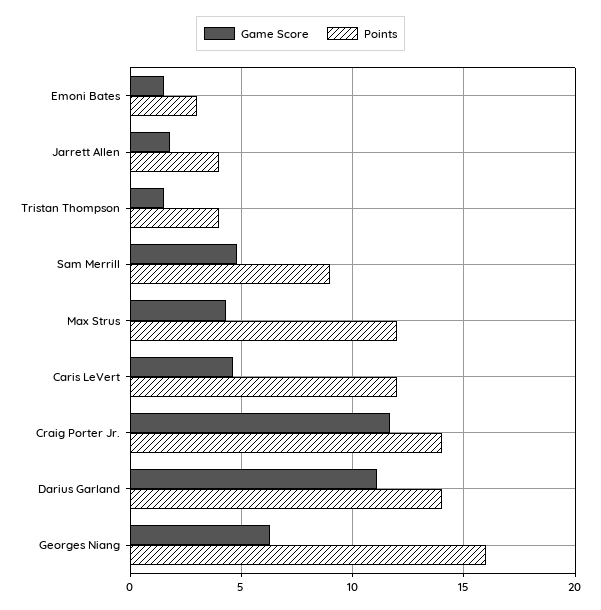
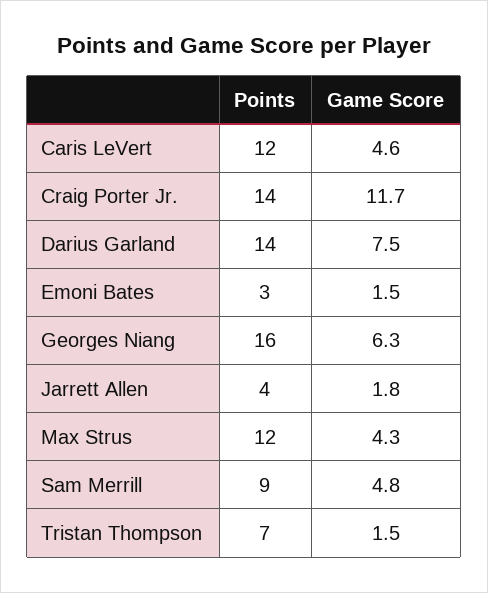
Points, Tristan Thompson: 4 -> 7
Game Score, Darius Garland: 11 -> 7.5

